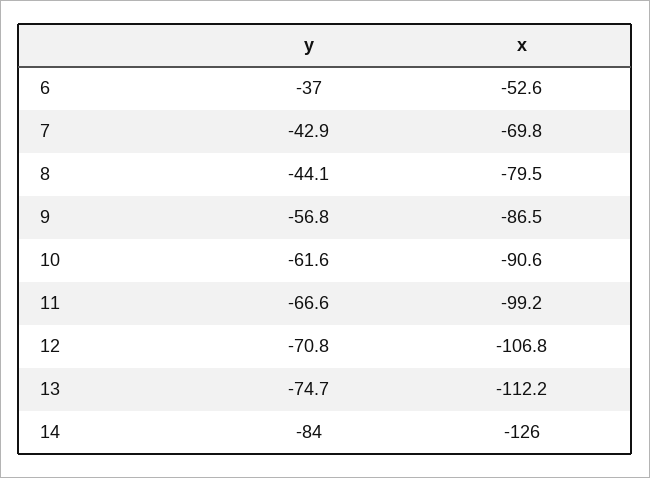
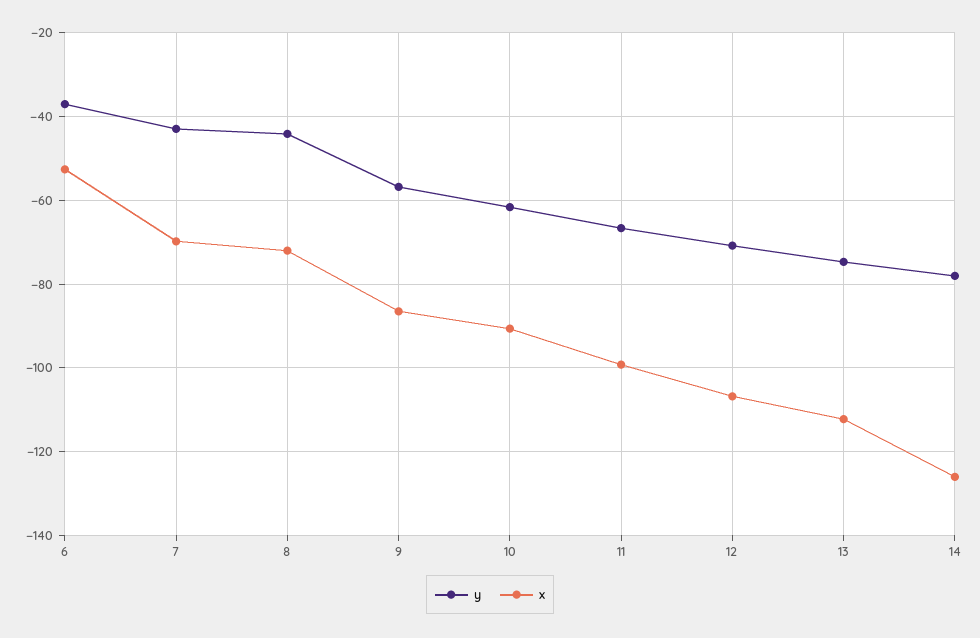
x, 8: -79.5 -> -72
y, 14: -84 -> -78

